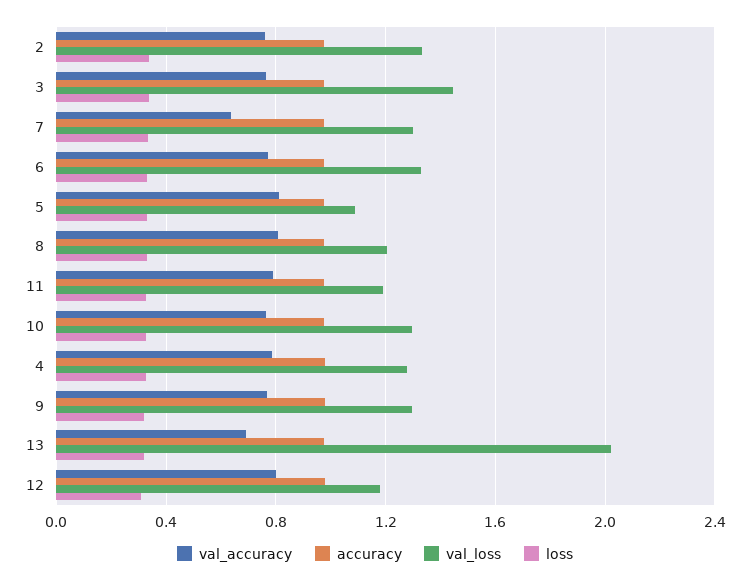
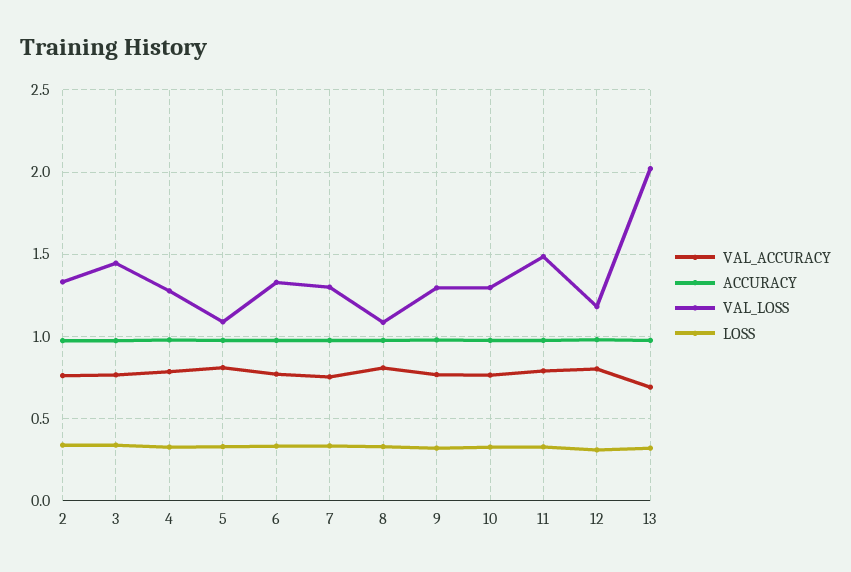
val_accuracy, 7: 0.65 -> 0.75
val_loss, 8: 1.2 -> 1.1
val_loss, 11: 1.2 -> 1.5

